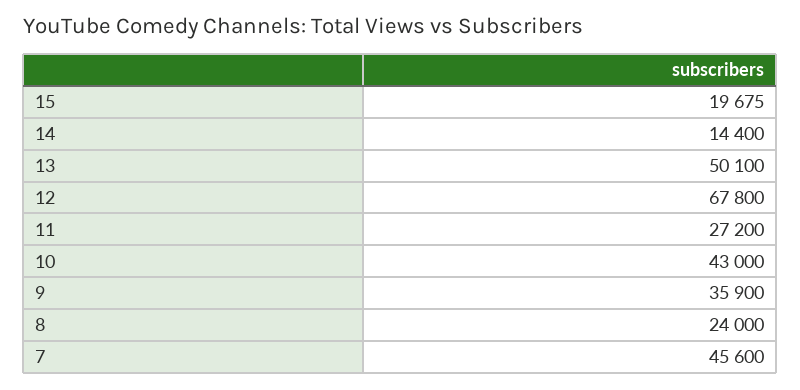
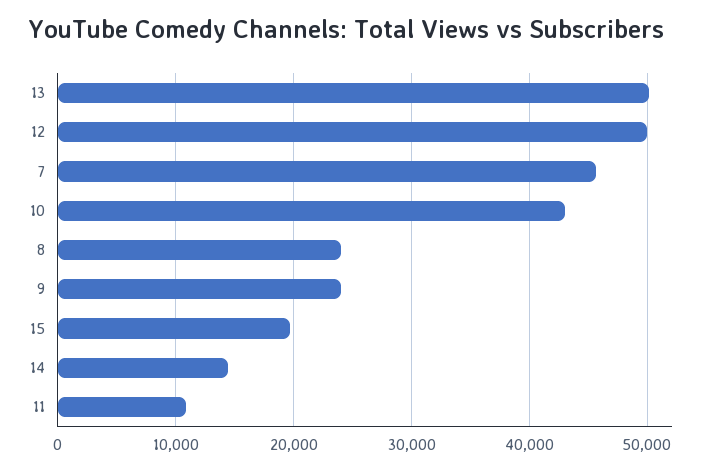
12: 67800 -> 50000
11: 27200 -> 11000
9: 35900 -> 24000

